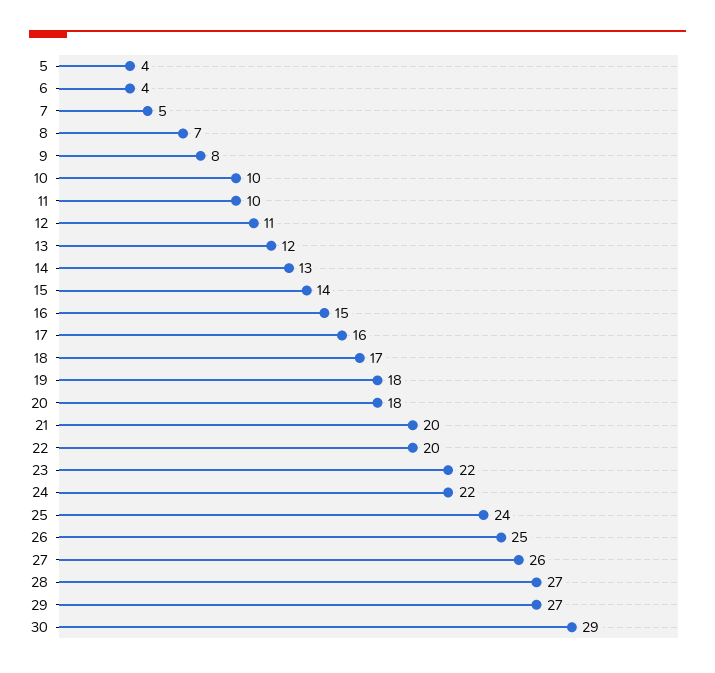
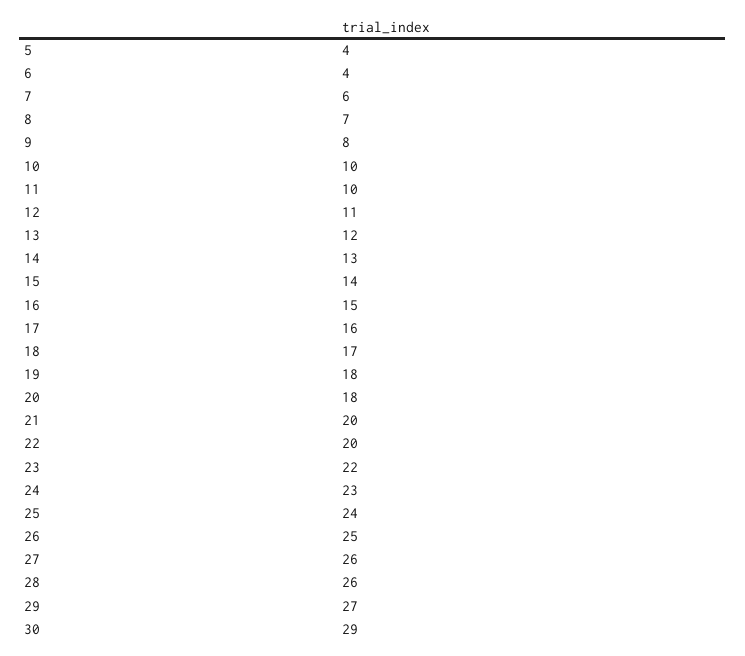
7: 5 -> 6
24: 22 -> 23
28: 27 -> 26

